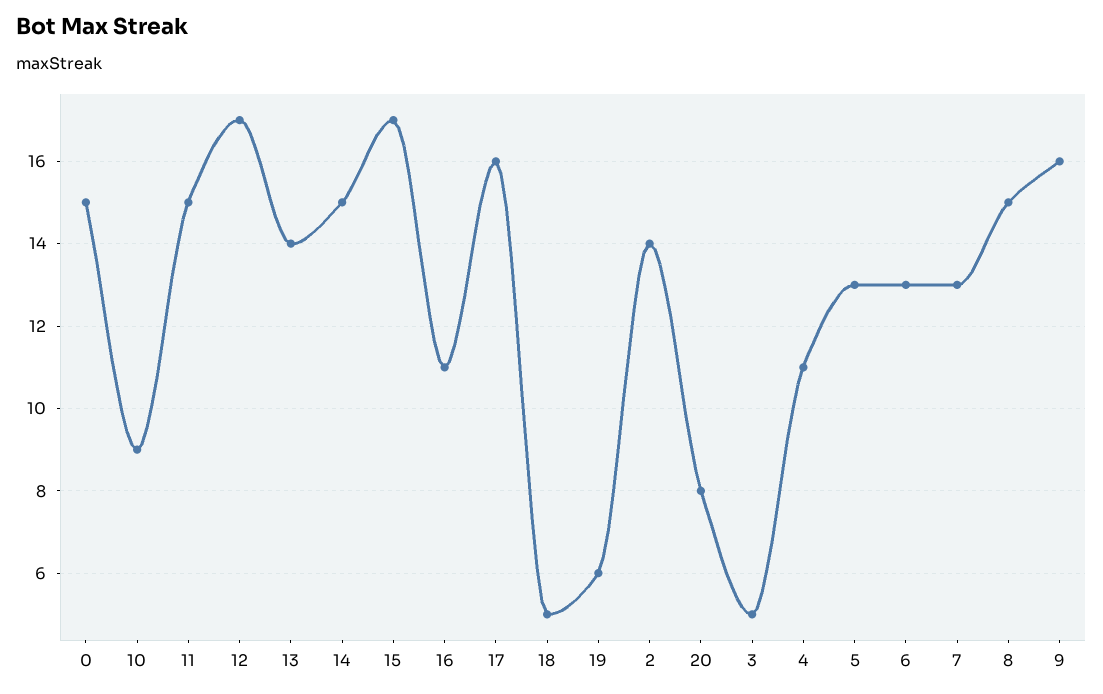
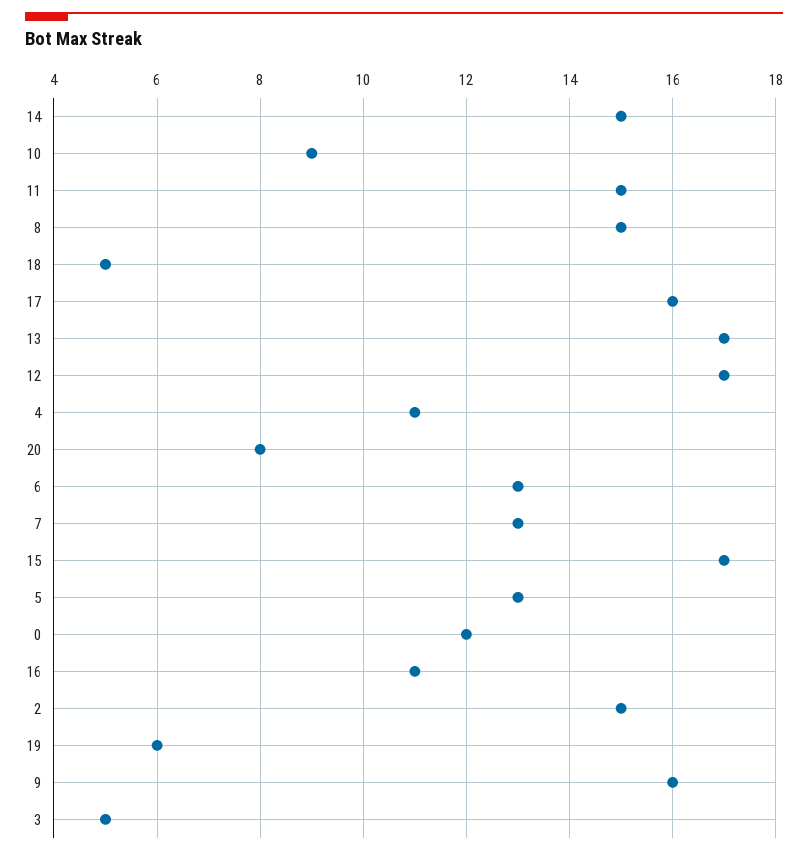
0: 15 -> 12
13: 14 -> 17
2: 14 -> 15

